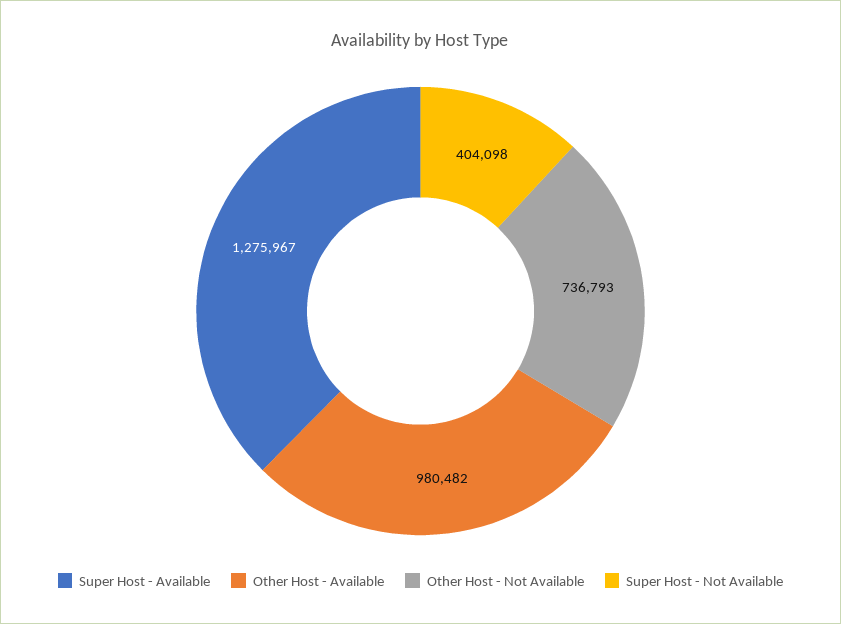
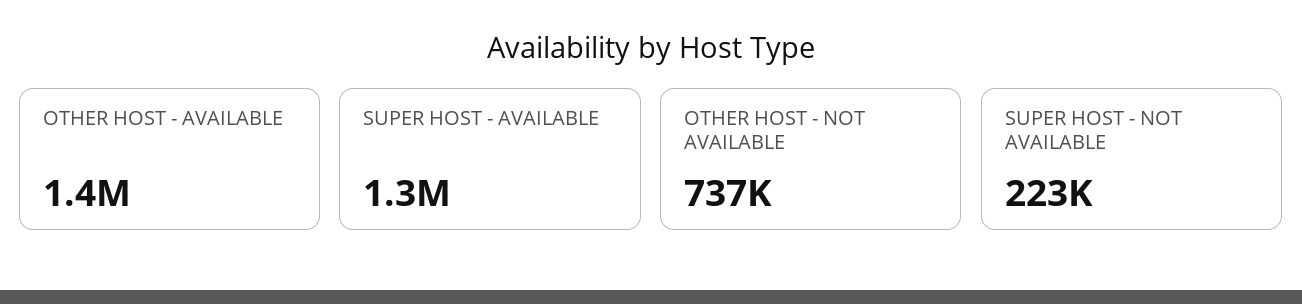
Other Host - Available: 980482 -> 1400000
Super Host - Not Available: 404098 -> 223000

